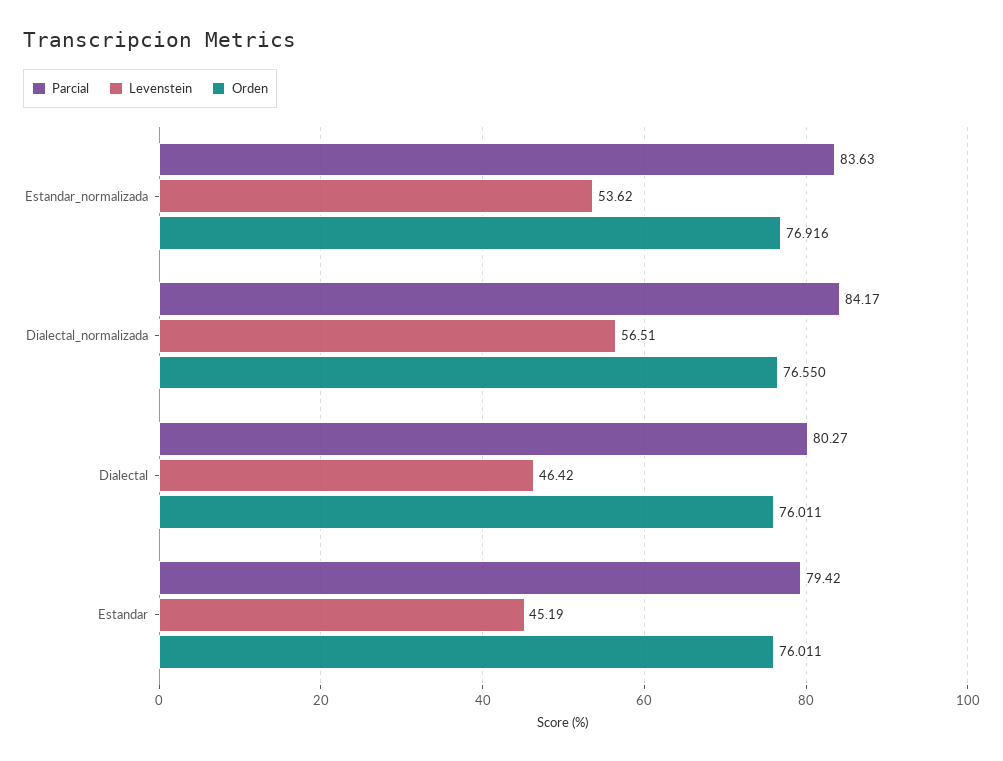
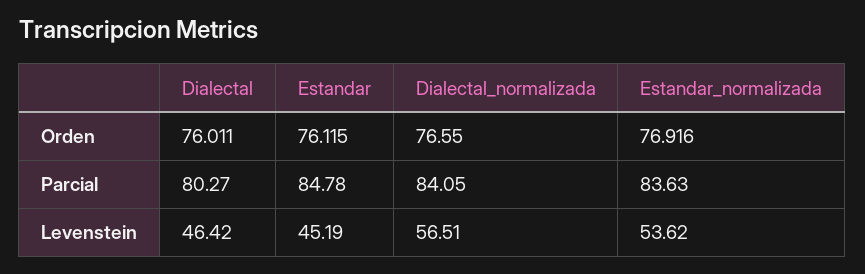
Parcial, Dialectal_normalizada: 84.17 -> 84.05
Parcial, Estandar: 79.42 -> 84.78
Orden, Estandar: 76.011 -> 76.115

